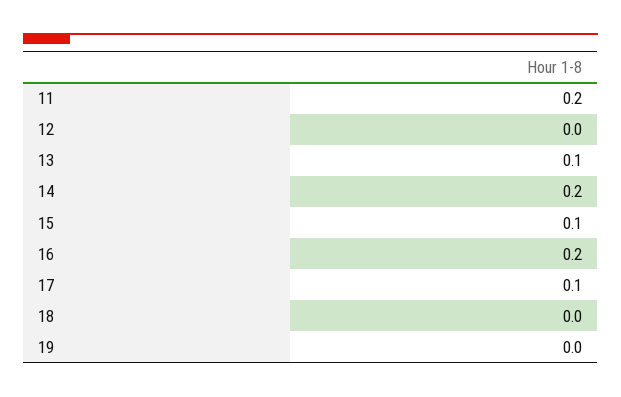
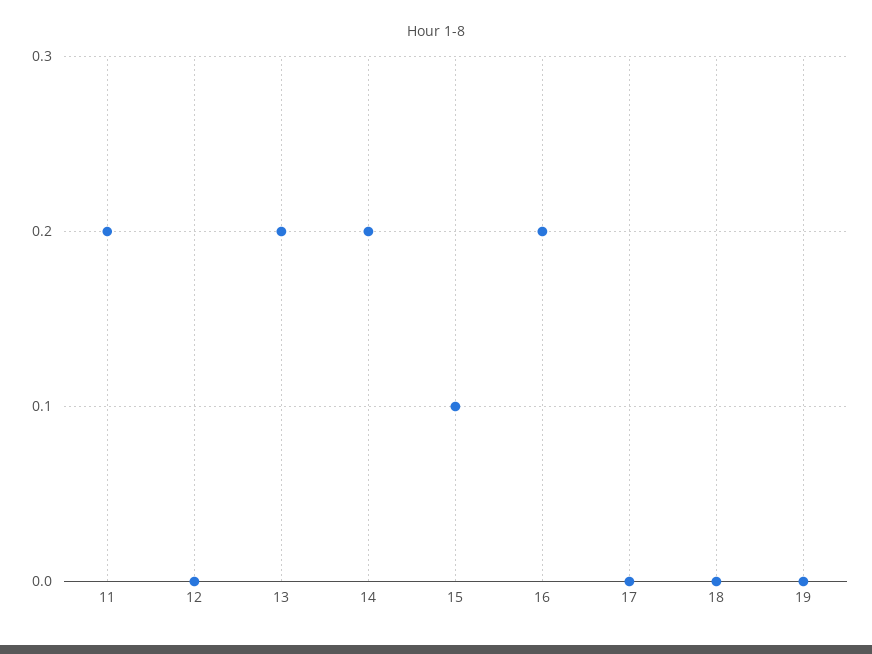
13: 0.1 -> 0.2
17: 0.1 -> 0

